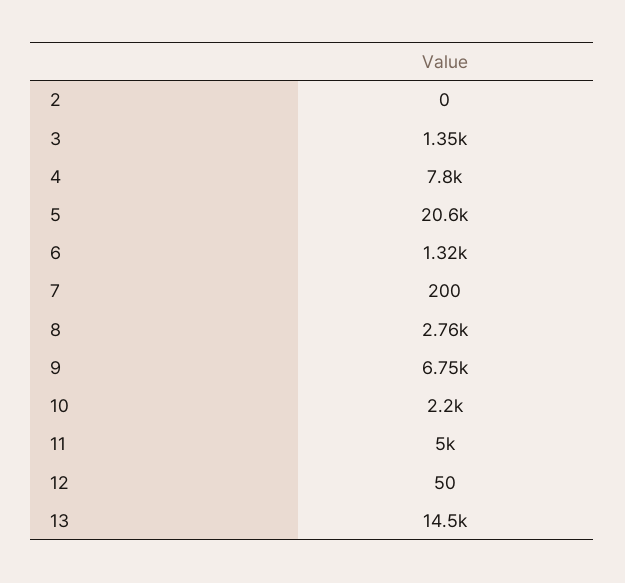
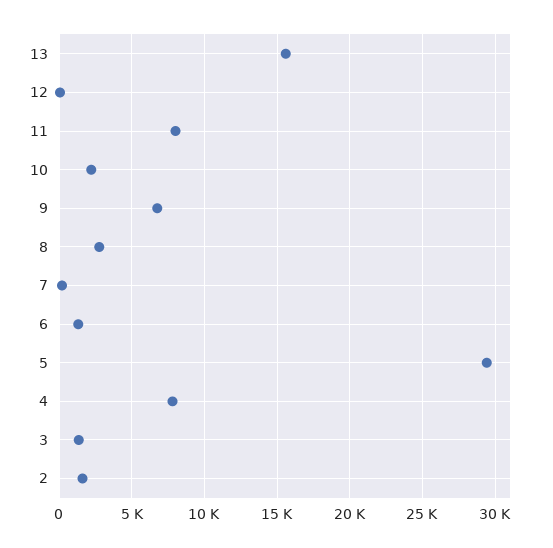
2: 0 -> 1500
5: 20600 -> 29500
11: 5000 -> 8000
13: 14500 -> 15500

